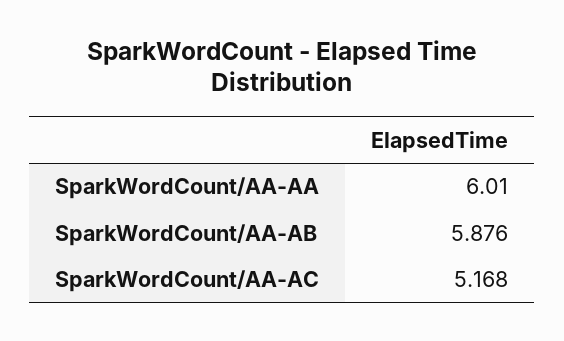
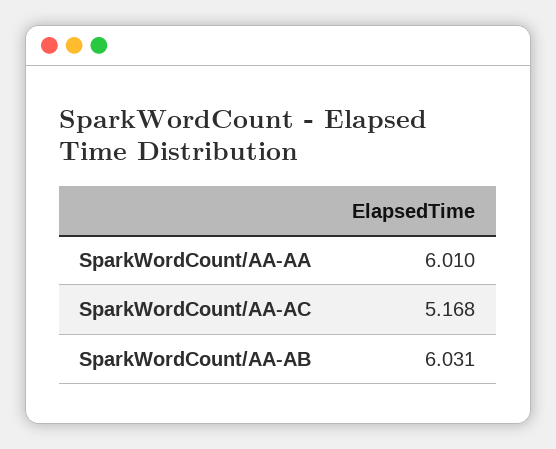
SparkWordCount/AA-AB: 5.876 -> 6.031

